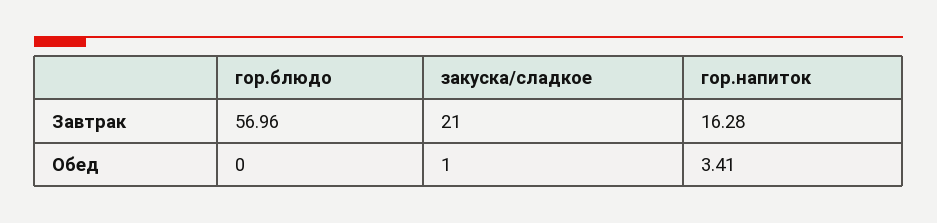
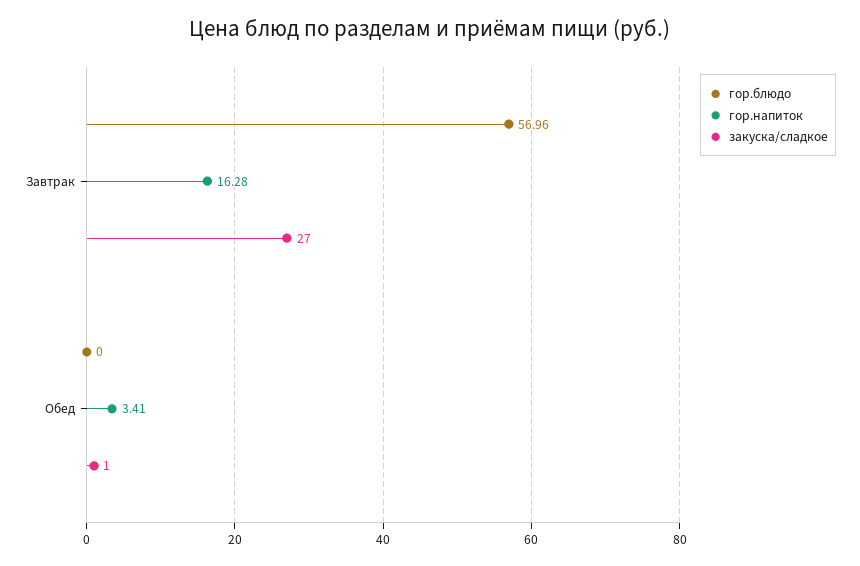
закуска/сладкое, Завтрак: 21 -> 27

